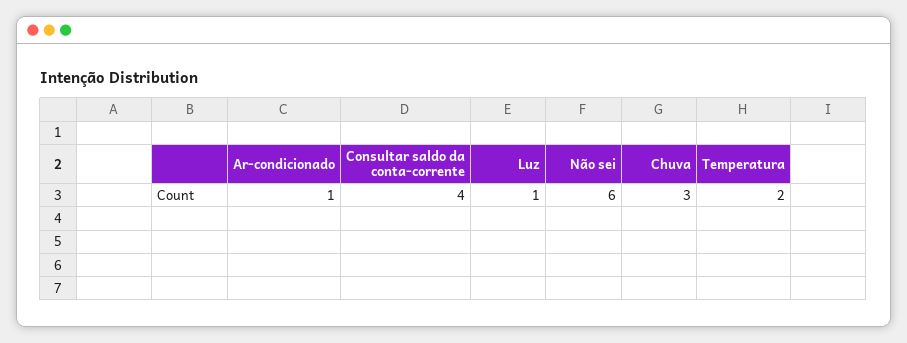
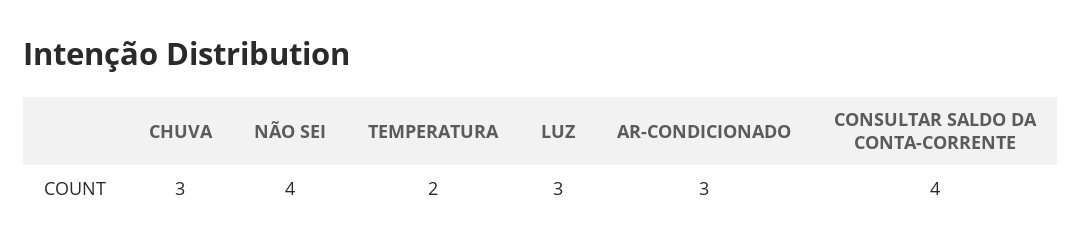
Ar-condicionado: 1 -> 3
Luz: 1 -> 3
Não sei: 6 -> 4

